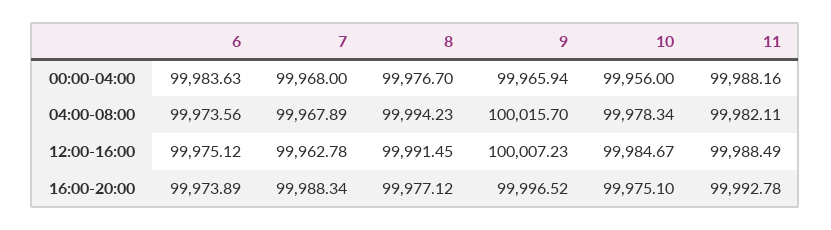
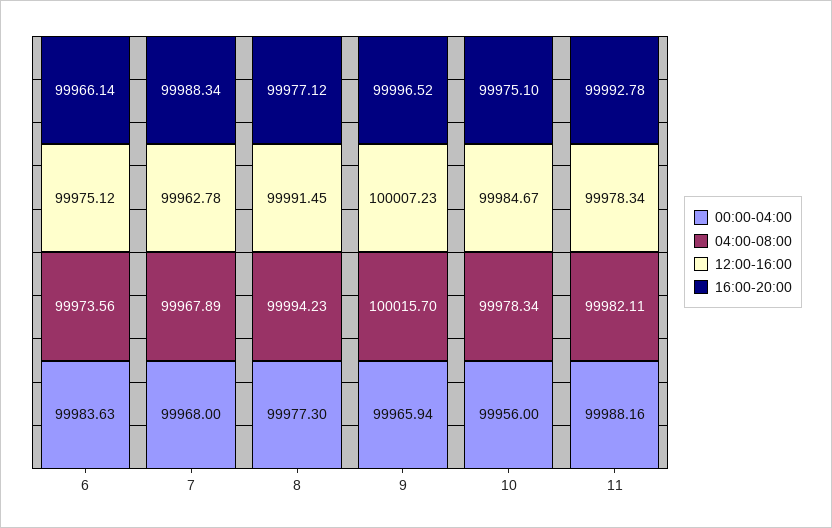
00:00-04:00, 8: 99976.7 -> 99977.3
12:00-16:00, 11: 99988.49 -> 99978.34
16:00-20:00, 6: 99973.89 -> 99966.14

